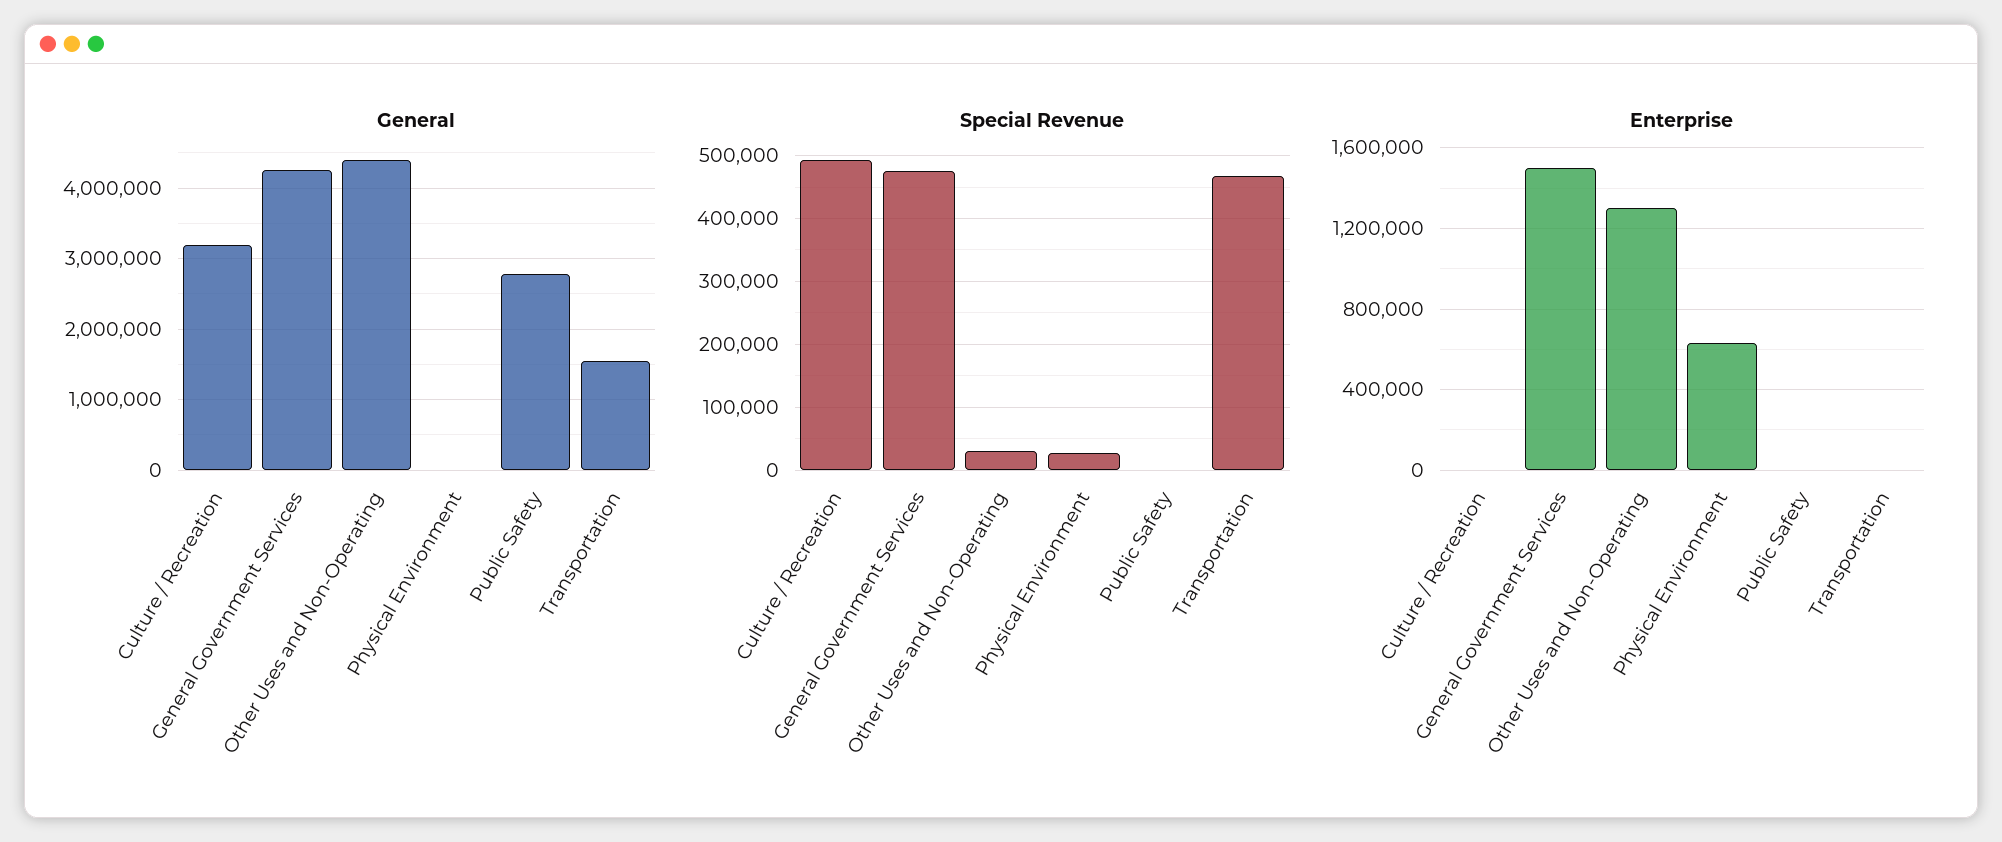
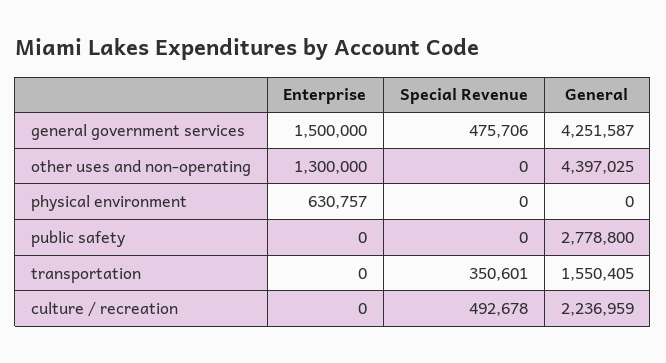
General, Culture / Recreation: 3200000 -> 2236959
Special Revenue, Other Uses and Non-Operating: 30000 -> 0
Special Revenue, Physical Environment: 30000 -> 0
Special Revenue, Transportation: 470000 -> 350601

